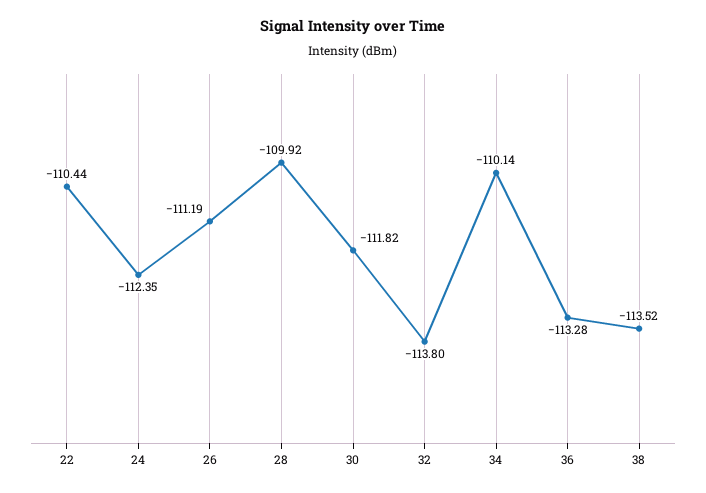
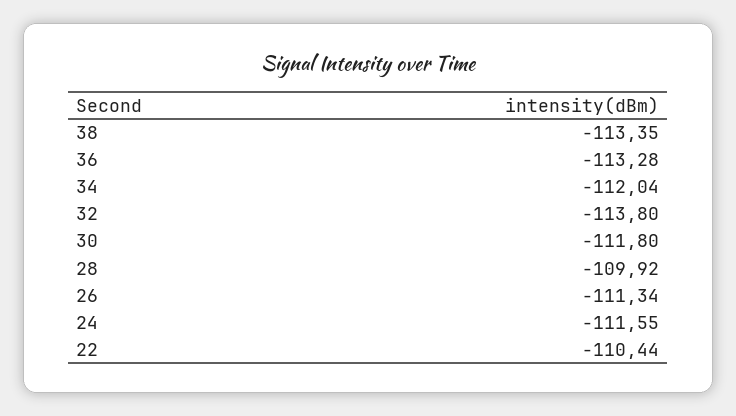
24: -112.35 -> -111.55
26: -111.19 -> -111.34
30: -111.82 -> -111.8
34: -110.14 -> -112.04
38: -113.52 -> -113.35

